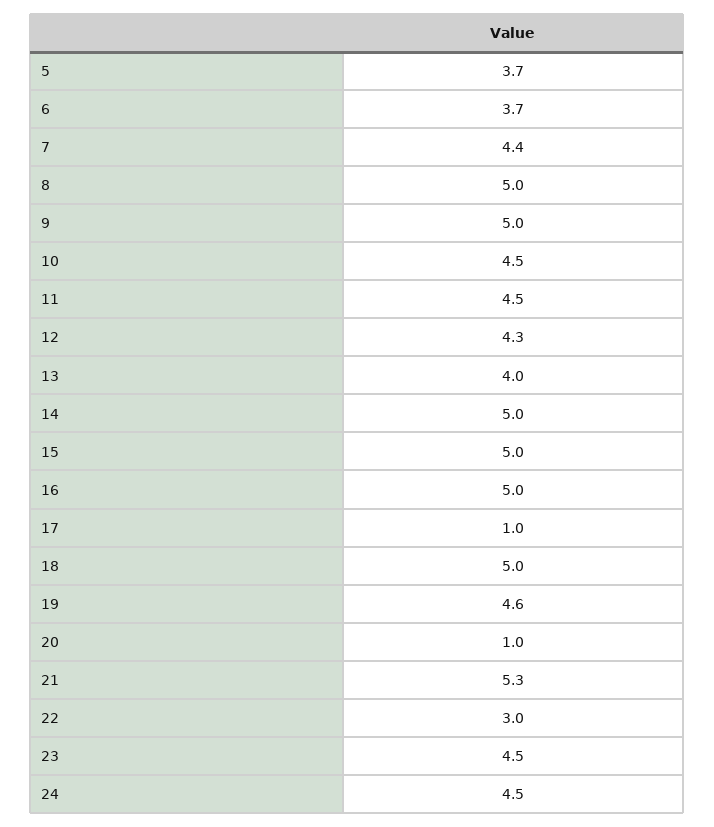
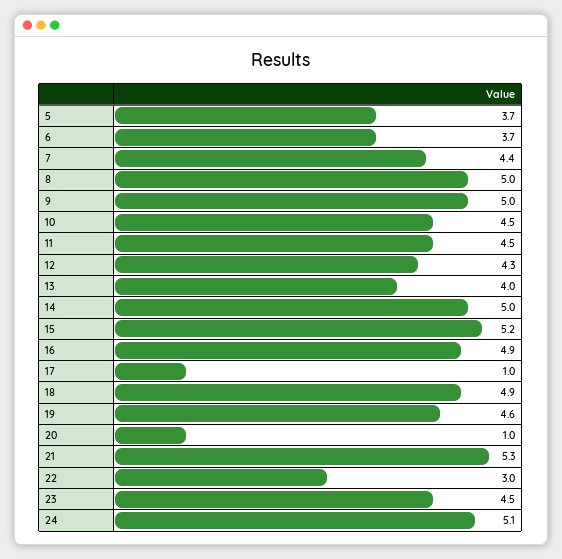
15: 5 -> 5.2
16: 5 -> 4.9
18: 5 -> 4.9
24: 4.5 -> 5.1

